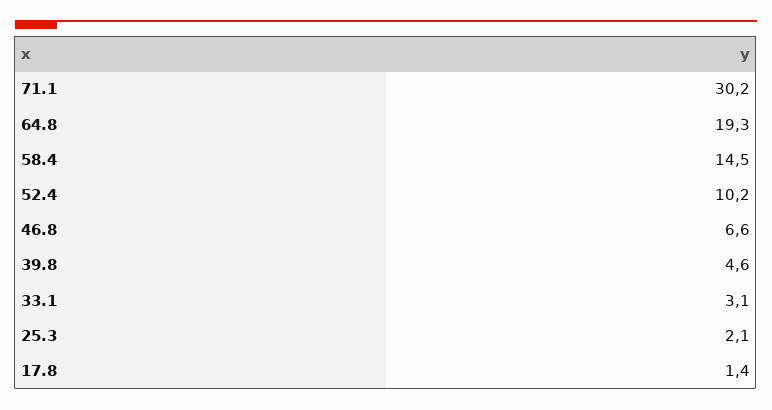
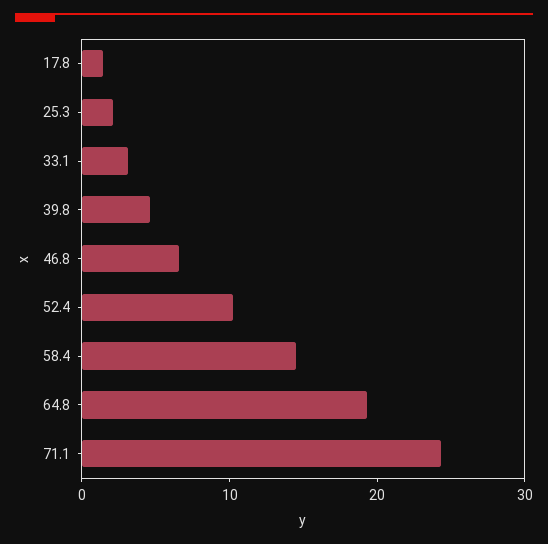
71.1: 30.2 -> 24

